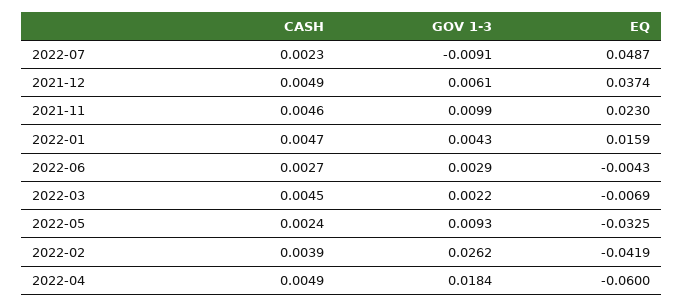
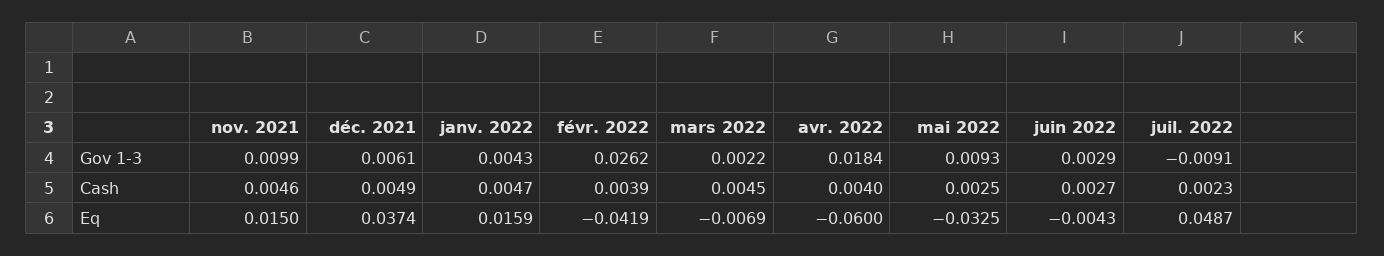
EQ, 2021-11: 0.023 -> 0.015
CASH, 2022-05: 0.0024 -> 0.0025
CASH, 2022-04: 0.0049 -> 0.004

